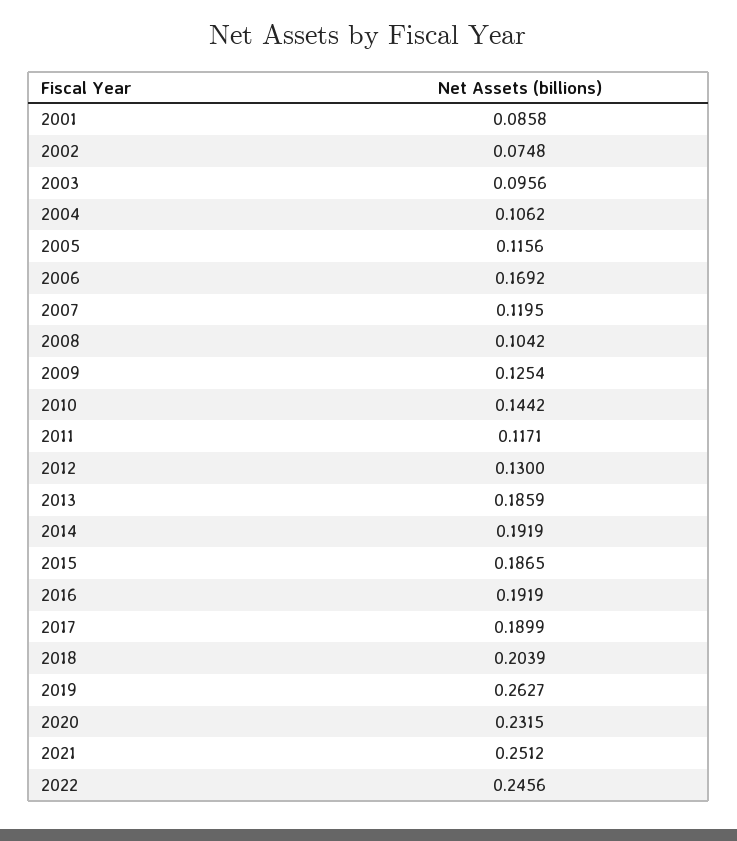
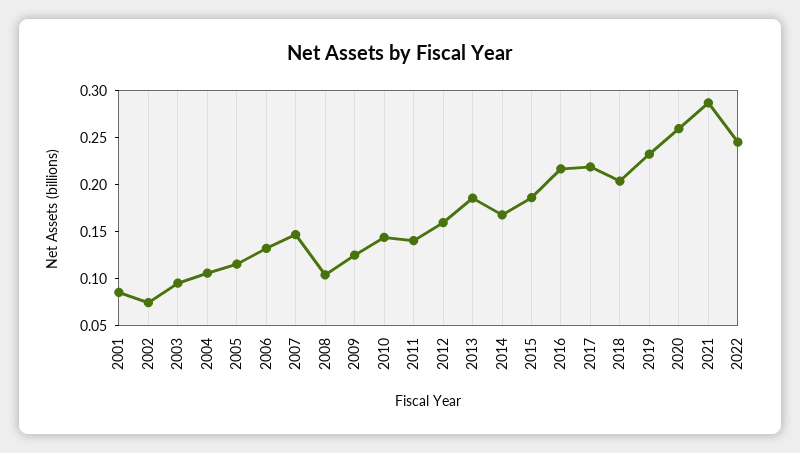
2006: 0.1692 -> 0.13
2007: 0.1195 -> 0.15
2011: 0.1171 -> 0.14
2012: 0.13 -> 0.16
2014: 0.1919 -> 0.17
2016: 0.1919 -> 0.22
2017: 0.1899 -> 0.22
2019: 0.2627 -> 0.23
2020: 0.2315 -> 0.26
2021: 0.2512 -> 0.29

